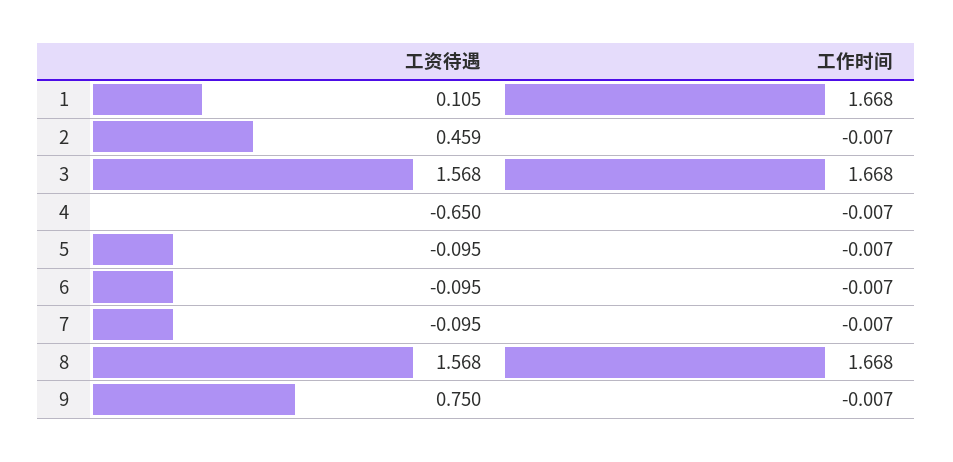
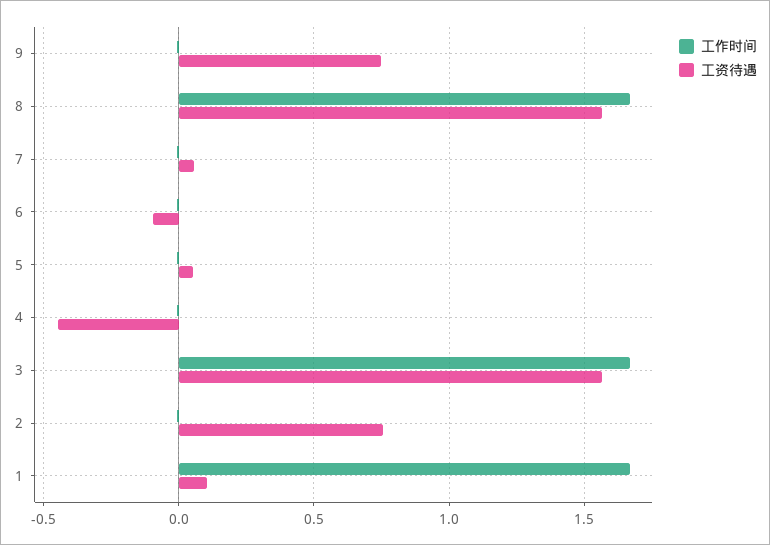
工资待遇, 2: 0.459 -> 0.75
工资待遇, 4: -0.65 -> -0.45
工资待遇, 5: -0.095 -> 0.05
工资待遇, 7: -0.095 -> 0.05

